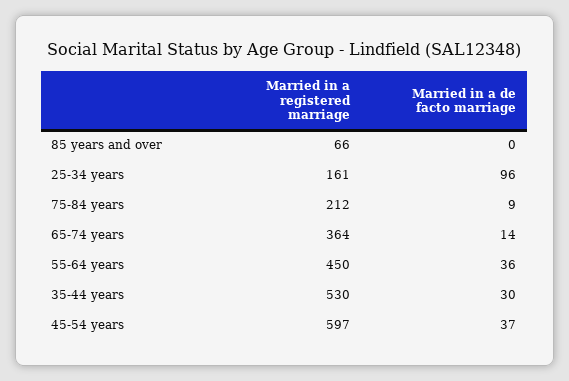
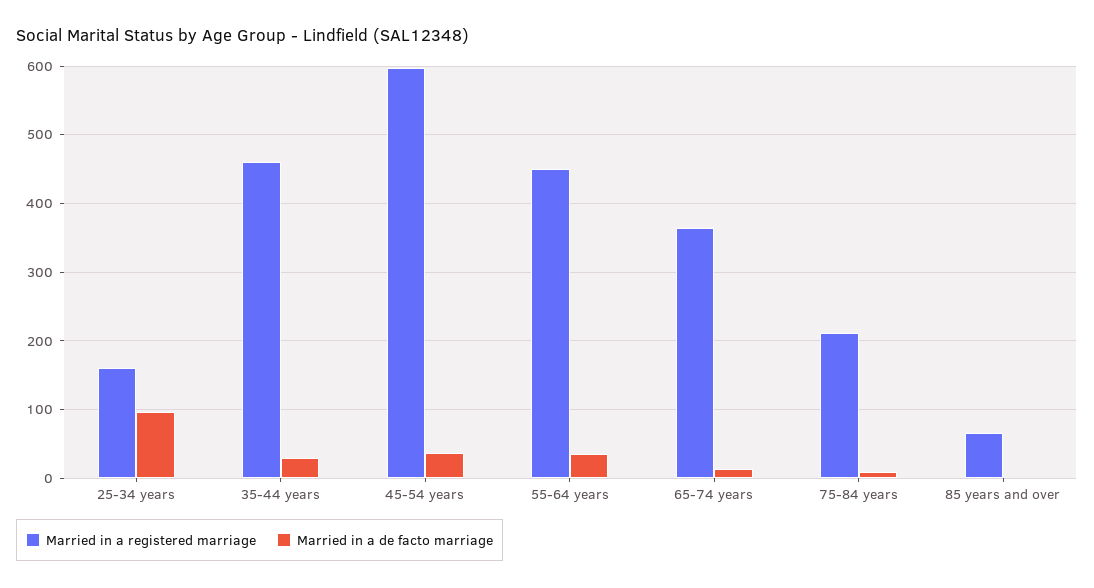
Married in a registered marriage, 35-44 years: 530 -> 460

